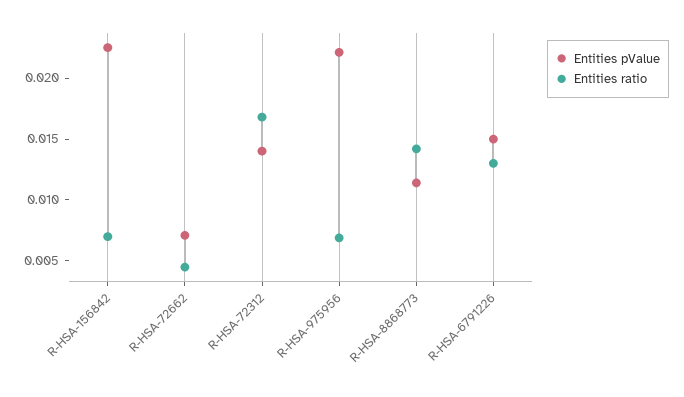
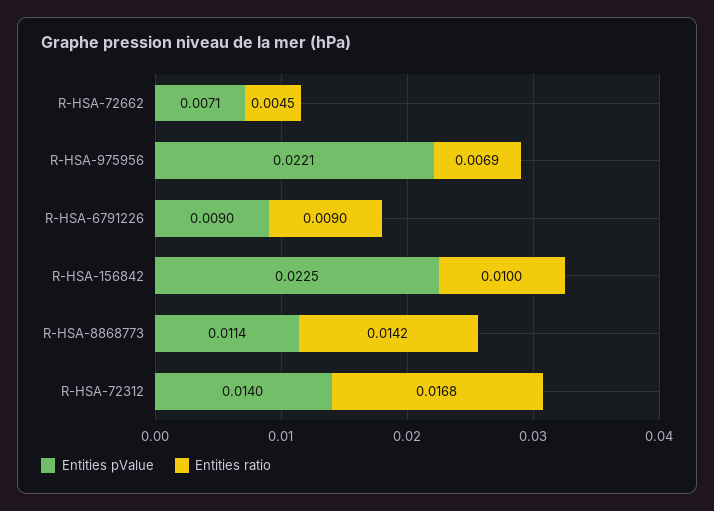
Entities ratio, R-HSA-156842: 0.007 -> 0.01
Entities pValue, R-HSA-6791226: 0.015 -> 0.009
Entities ratio, R-HSA-6791226: 0.013 -> 0.009

